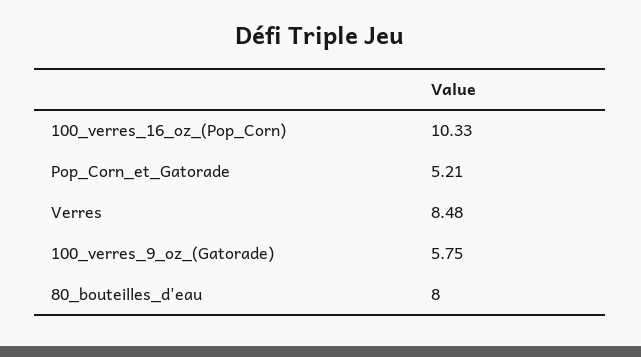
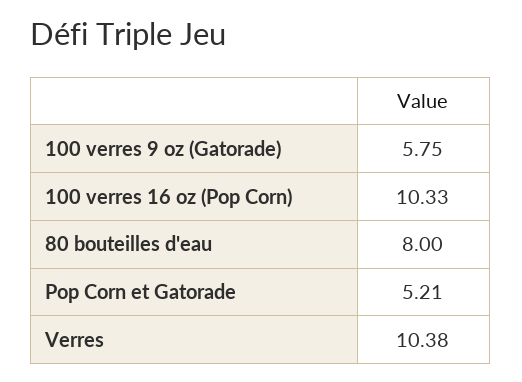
Verres: 8.48 -> 10.38

